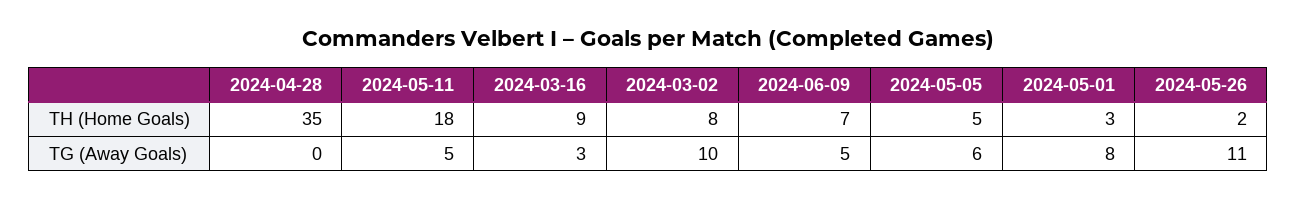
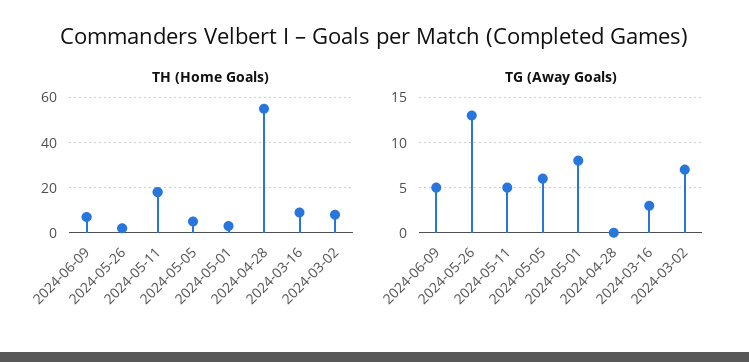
TH (Home Goals), 2024-04-28: 35 -> 55
TG (Away Goals), 2024-03-02: 10 -> 7
TG (Away Goals), 2024-05-26: 11 -> 13

